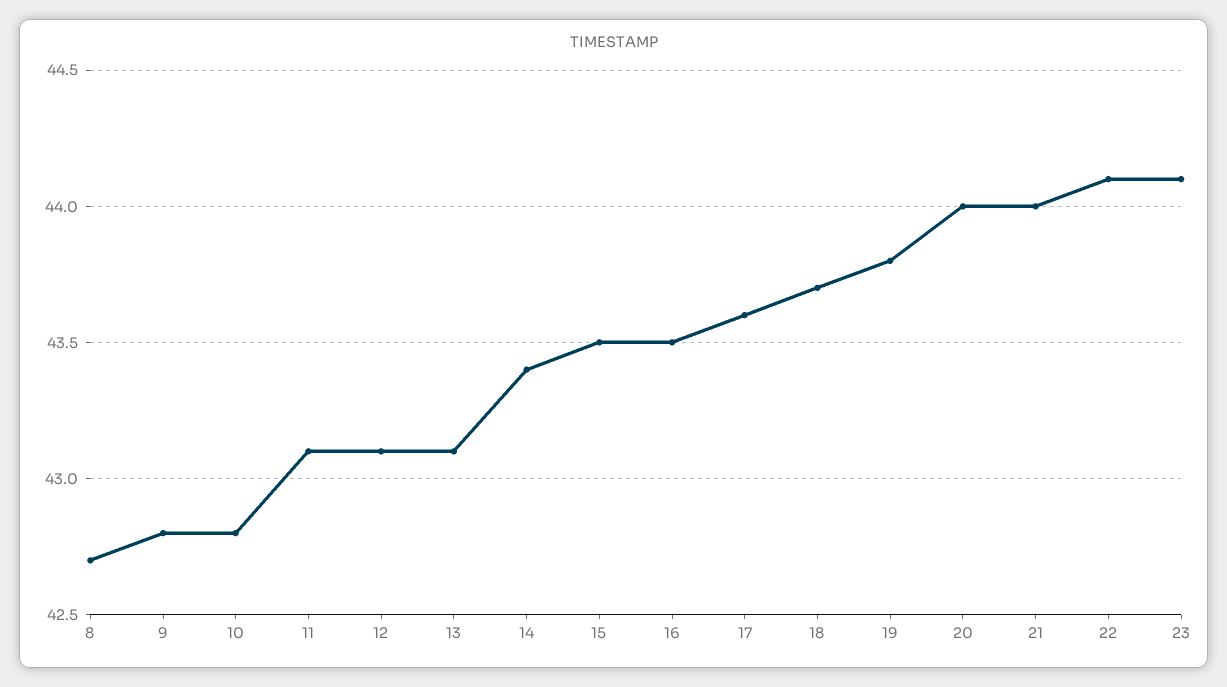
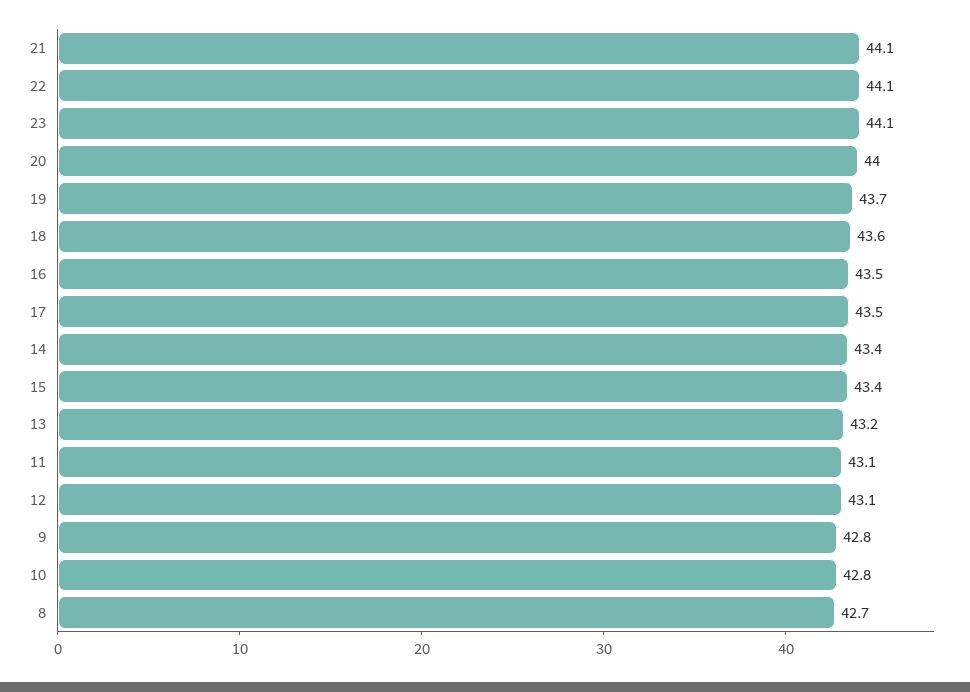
13: 43.1 -> 43.2
15: 43.5 -> 43.4
17: 43.6 -> 43.5
18: 43.7 -> 43.6
19: 43.8 -> 43.7
21: 44 -> 44.1

